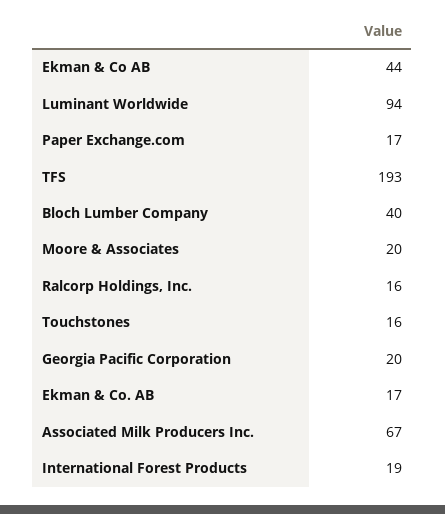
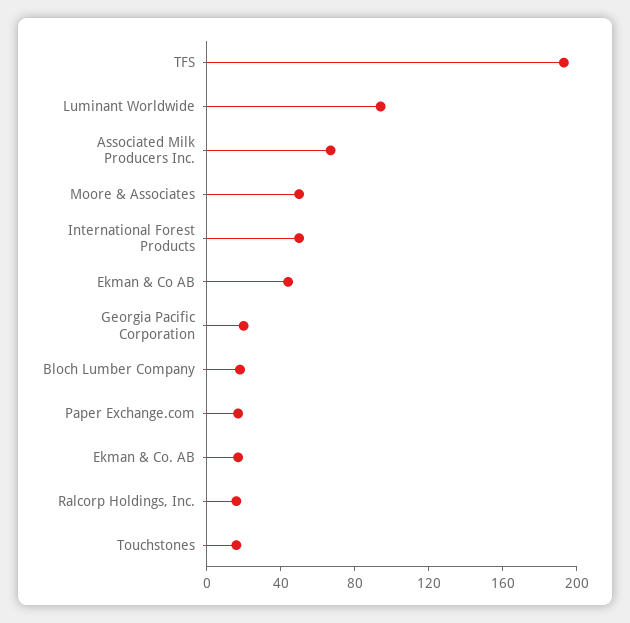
Bloch Lumber Company: 40 -> 20
Moore & Associates: 20 -> 50
International Forest Products: 19 -> 50

